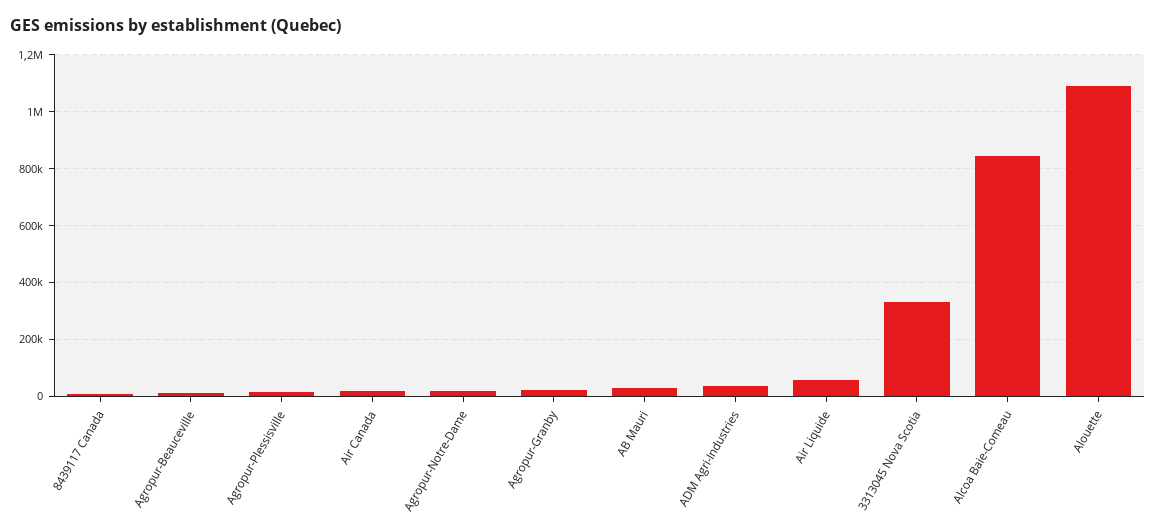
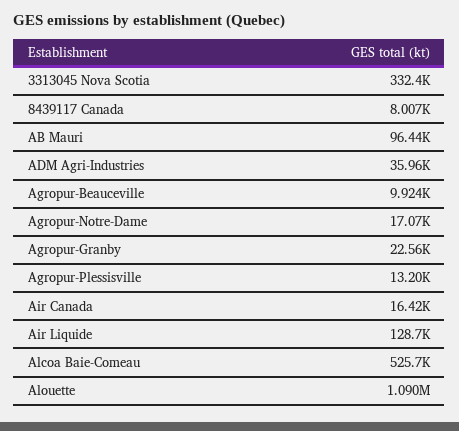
AB Mauri: 25000 -> 96440
Air Liquide: 50000 -> 128700
Alcoa Baie-Comeau: 850000 -> 525700

